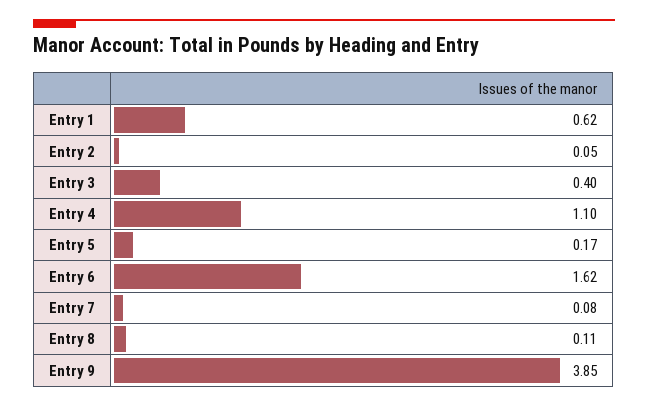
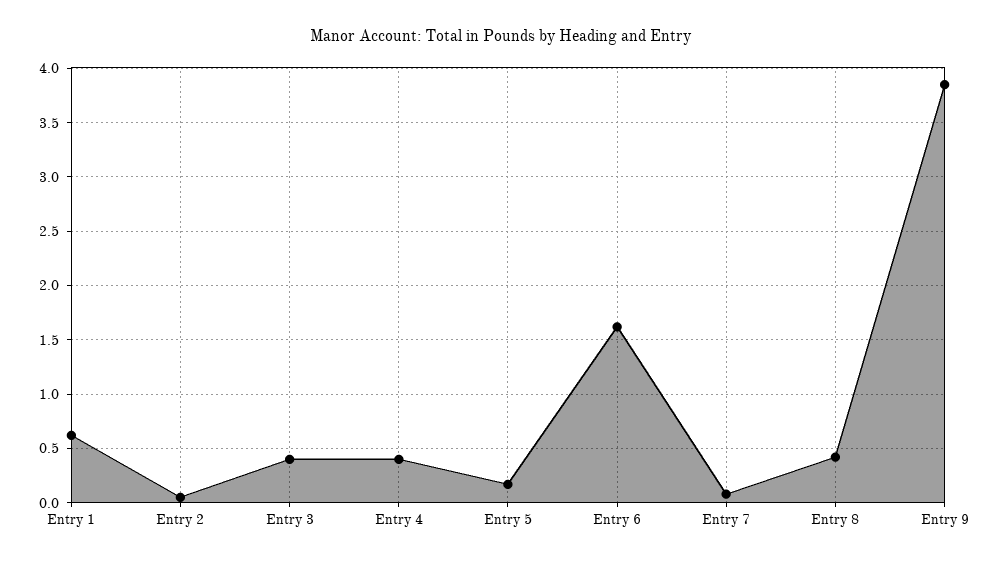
Entry 4: 1.1 -> 0.4
Entry 8: 0.11 -> 0.4

